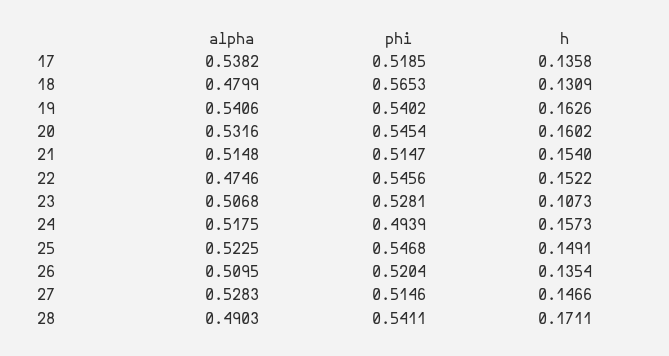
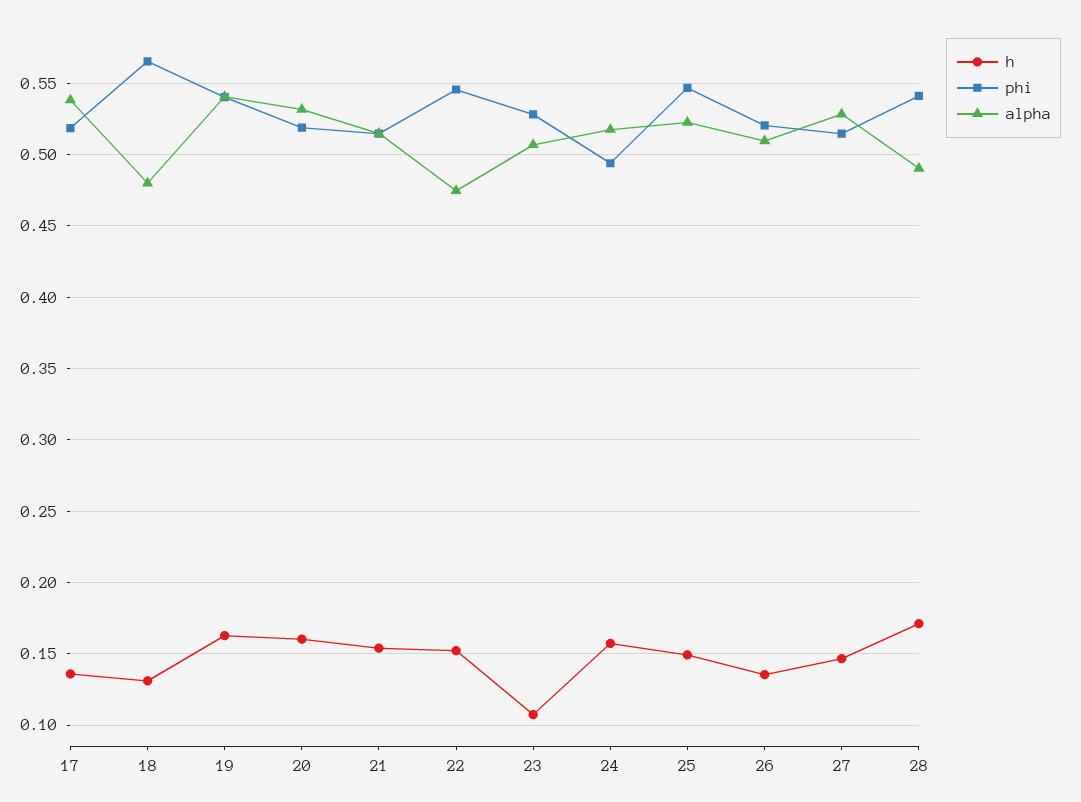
phi, 20: 0.5454 -> 0.52

